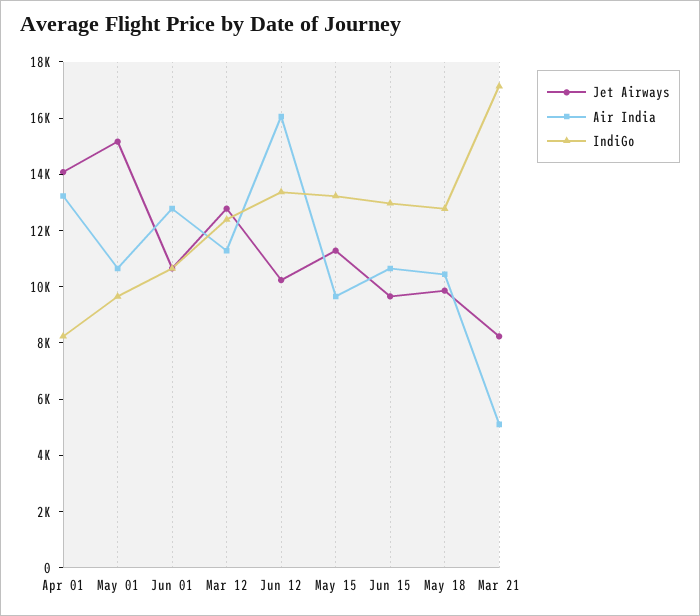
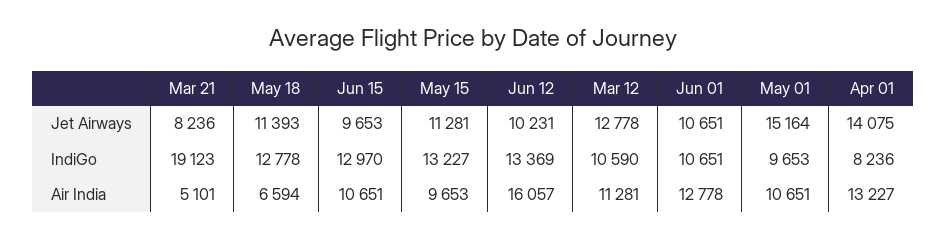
IndiGo, Mar 12: 12500 -> 10590
Jet Airways, May 18: 10000 -> 11393
Air India, May 18: 10500 -> 6594
IndiGo, Mar 21: 17000 -> 19123

